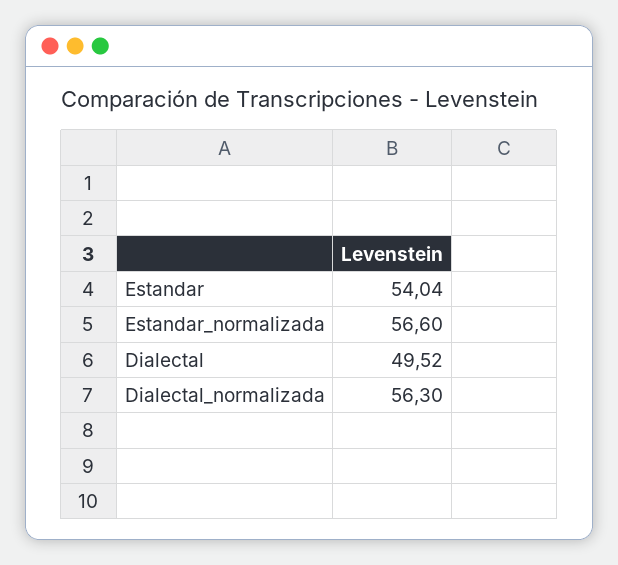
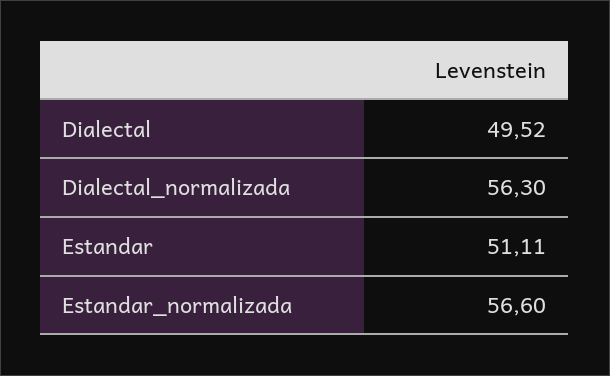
Estandar: 54.04 -> 51.11

